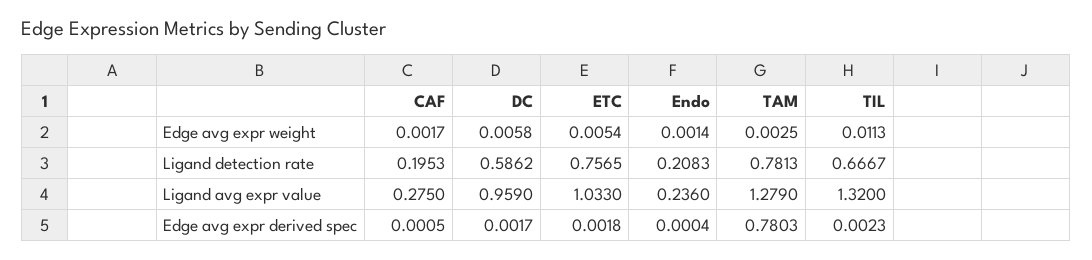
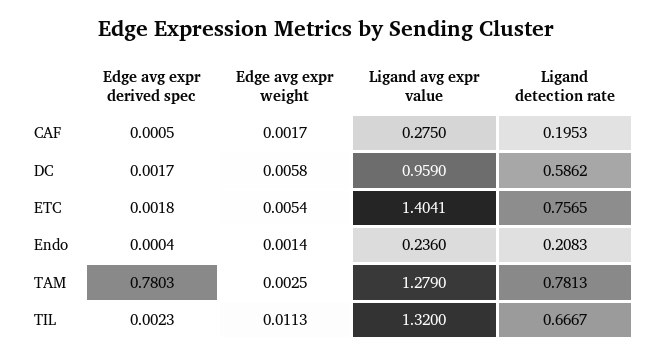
ETC, Ligand avg expr value: 1.033 -> 1.4041

